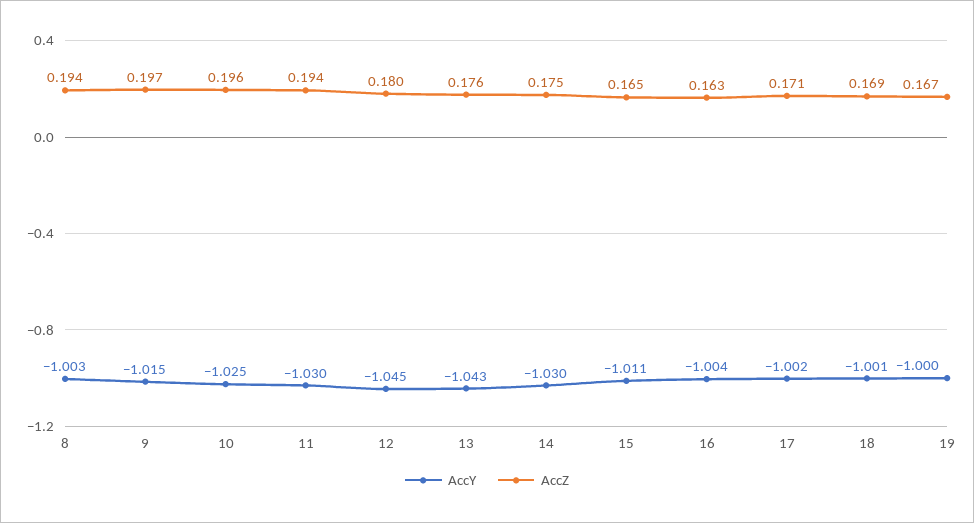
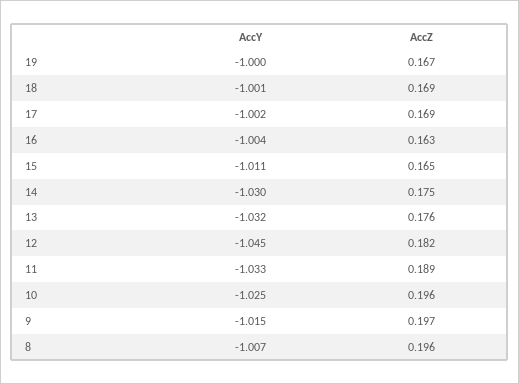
AccY, 8: -1.003 -> -1.007
AccZ, 8: 0.194 -> 0.196
AccY, 11: -1.03 -> -1.033
AccZ, 11: 0.194 -> 0.189
AccZ, 12: 0.18 -> 0.182
AccY, 13: -1.043 -> -1.032
AccZ, 17: 0.171 -> 0.169

